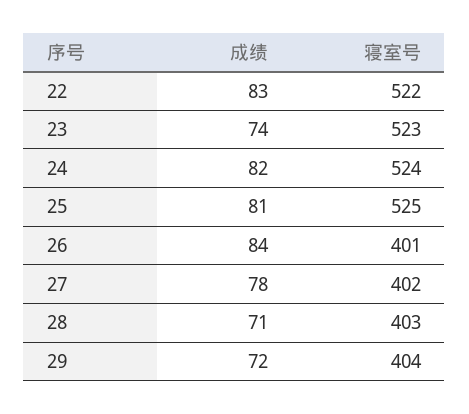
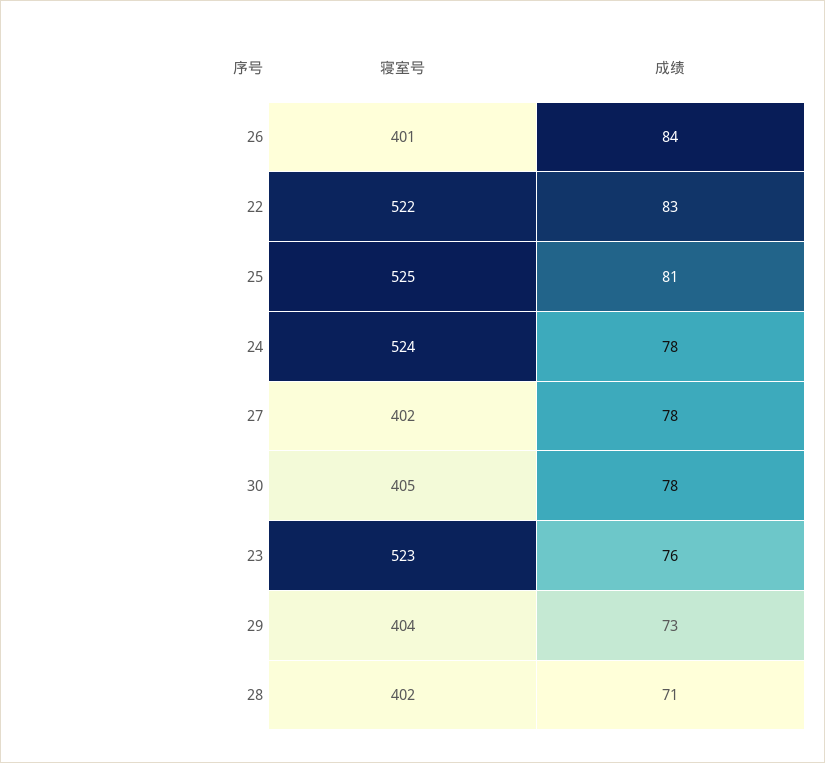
成绩, 23: 74 -> 76
成绩, 24: 82 -> 78
寝室号, 28: 403 -> 402
成绩, 29: 72 -> 73
寝室号, 30: none -> 405
成绩, 30: none -> 78

